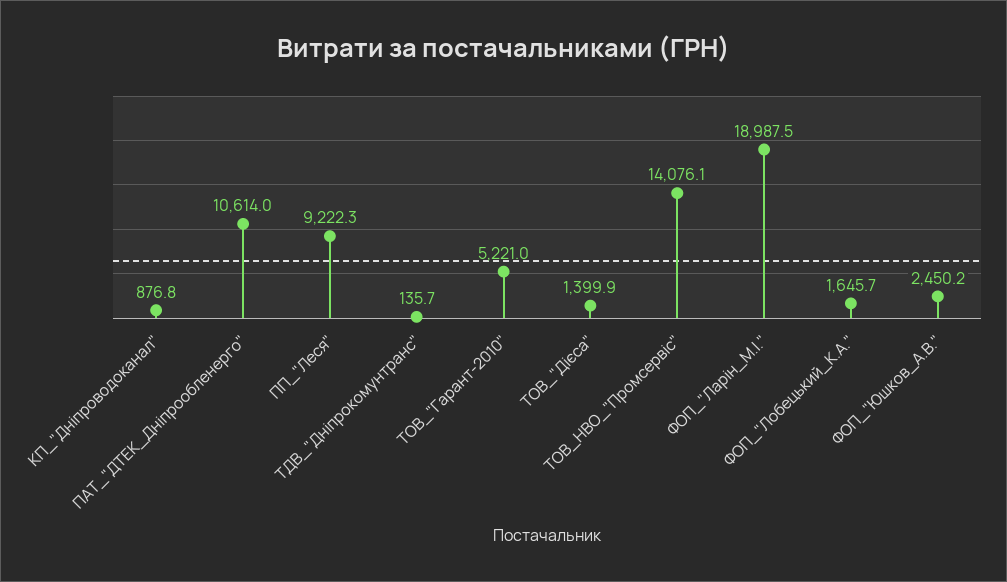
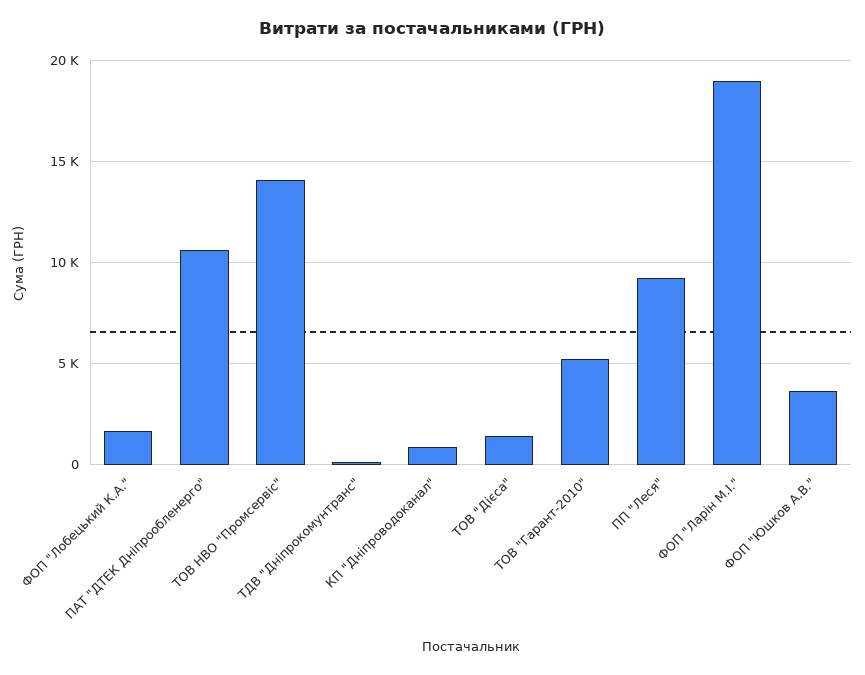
ФОП_"Юшков_А.В.": 2450.2 -> 3500

